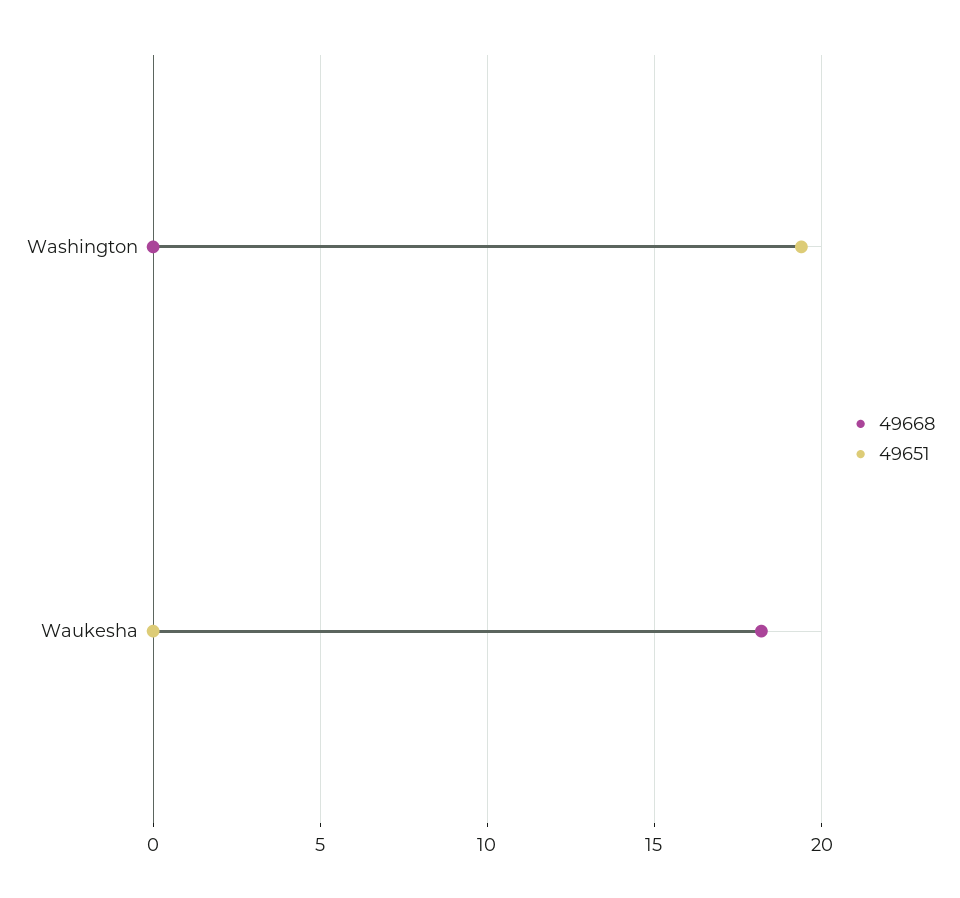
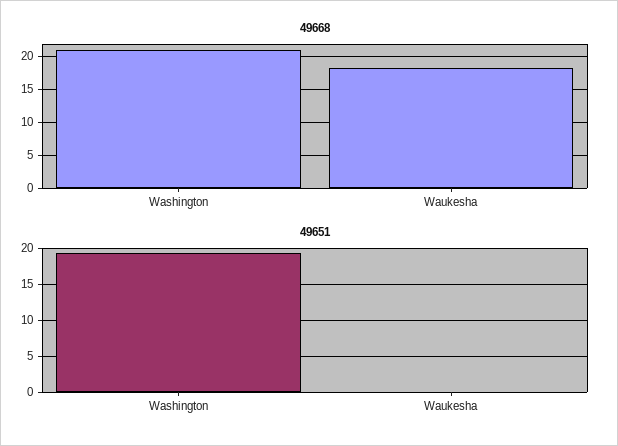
49668, Washington: 0 -> 21

